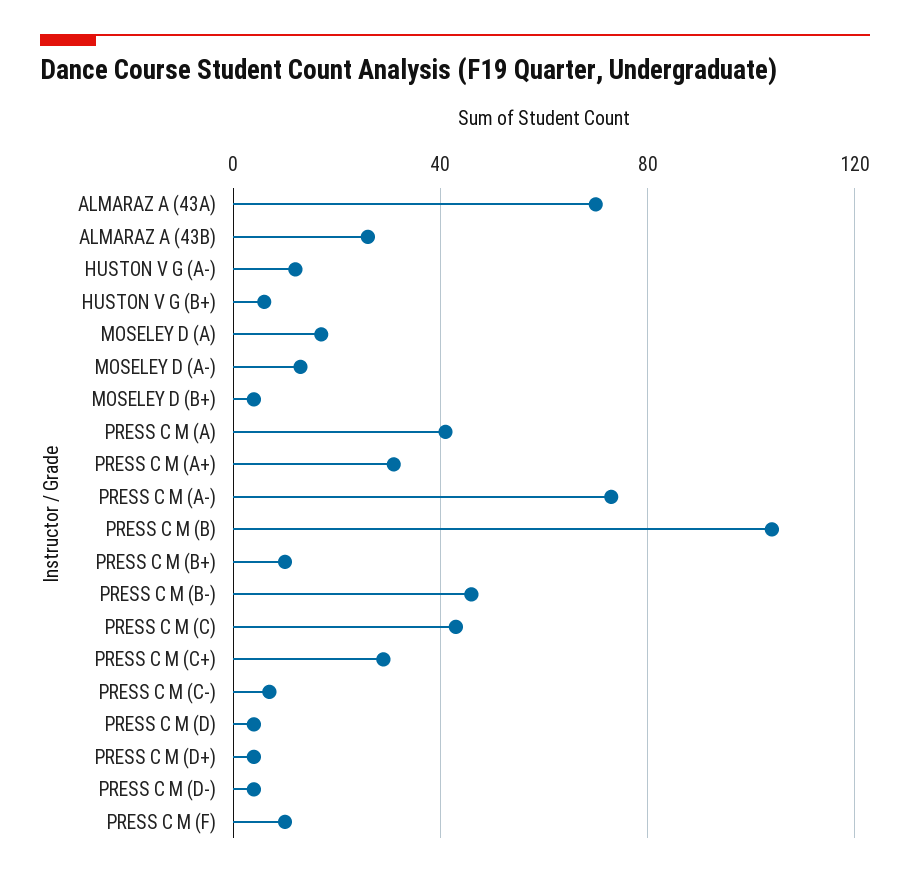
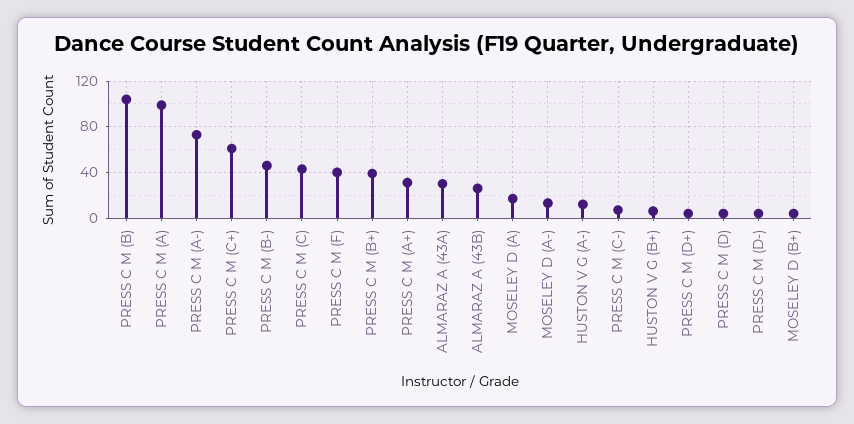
ALMARAZ A (43A): 70 -> 30
PRESS C M (A): 40 -> 100
PRESS C M (B+): 10 -> 40
PRESS C M (C+): 30 -> 60
PRESS C M (F): 10 -> 40

